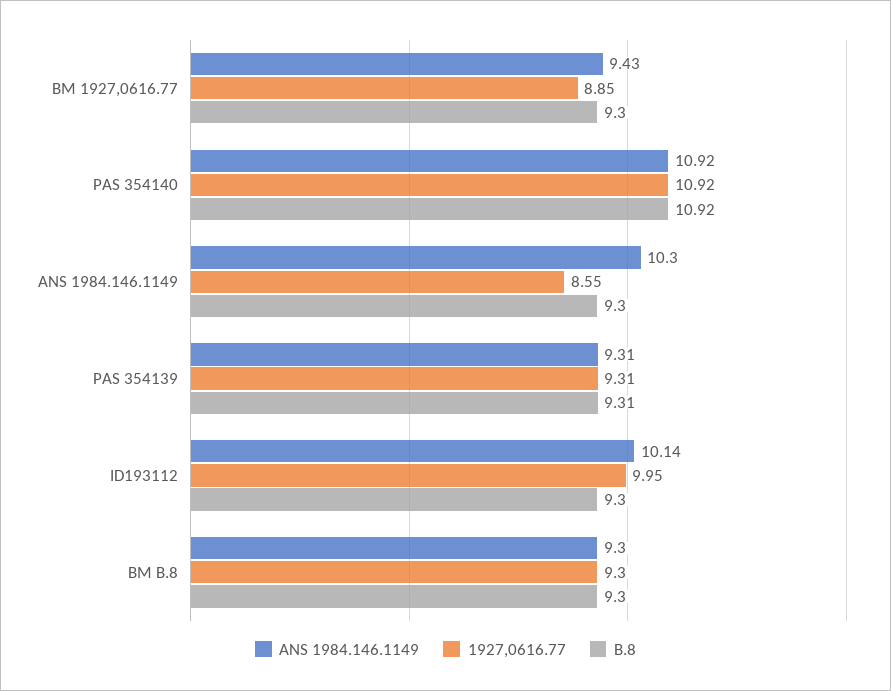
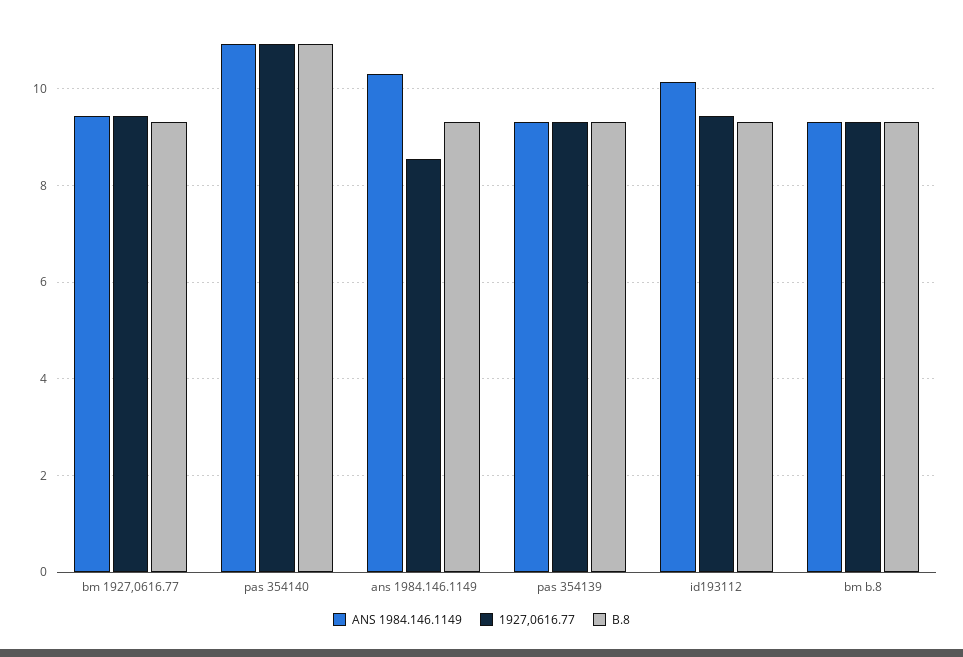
1927,0616.77, BM 1927,0616.77: 8.85 -> 9.4
1927,0616.77, ID193112: 9.95 -> 9.4

